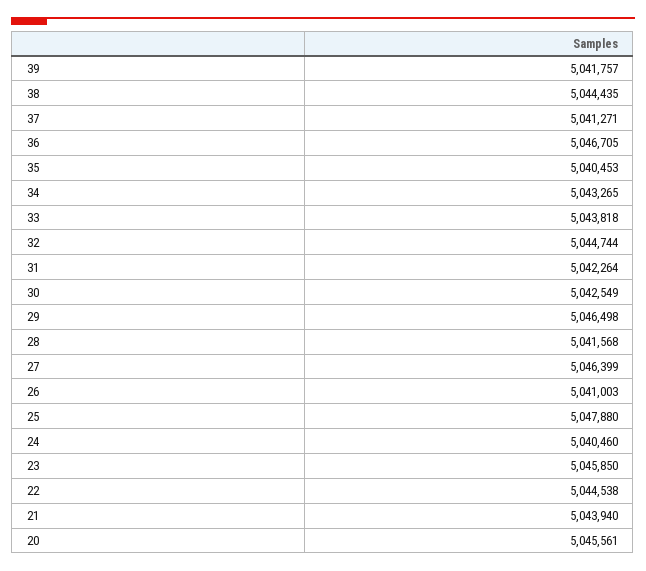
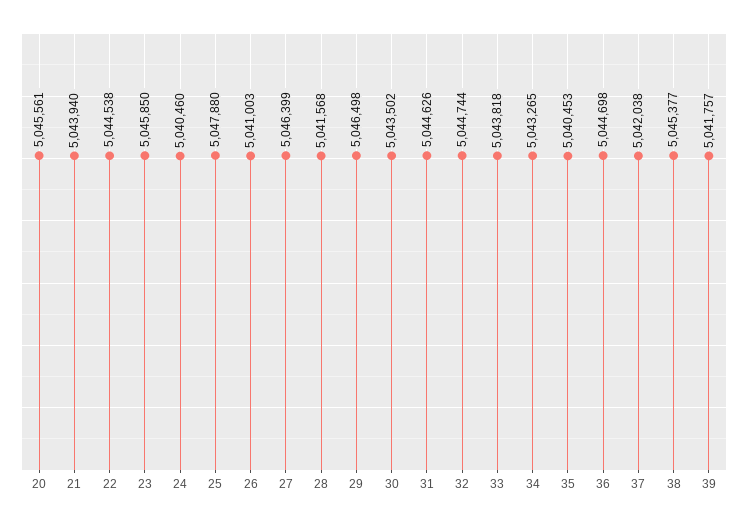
38: 5044435 -> 5045377
37: 5041271 -> 5042038
36: 5046705 -> 5044698
31: 5042264 -> 5044626
30: 5042549 -> 5043502

